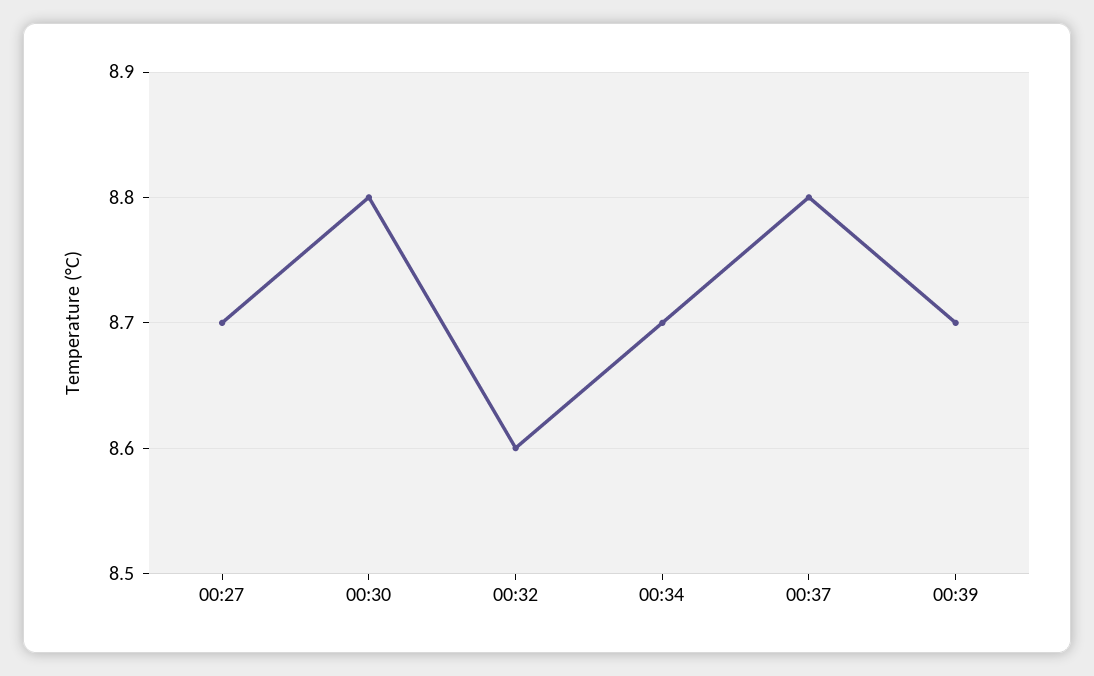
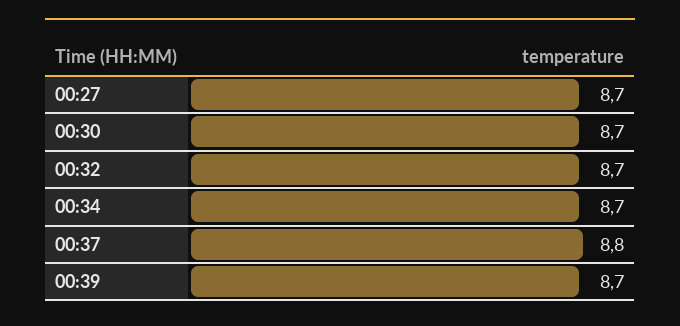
00:30: 8.8 -> 8.7
00:32: 8.6 -> 8.7

